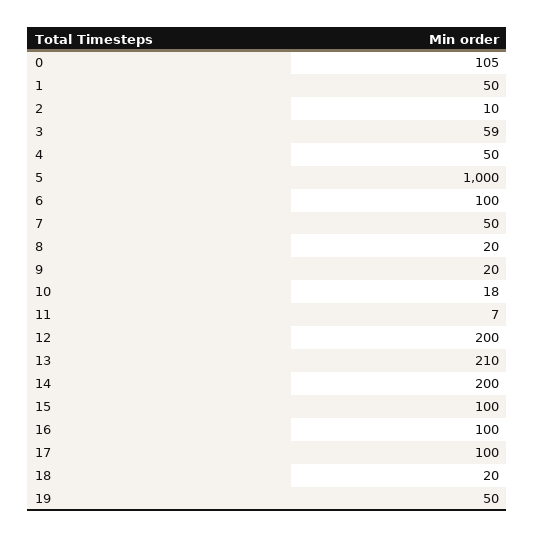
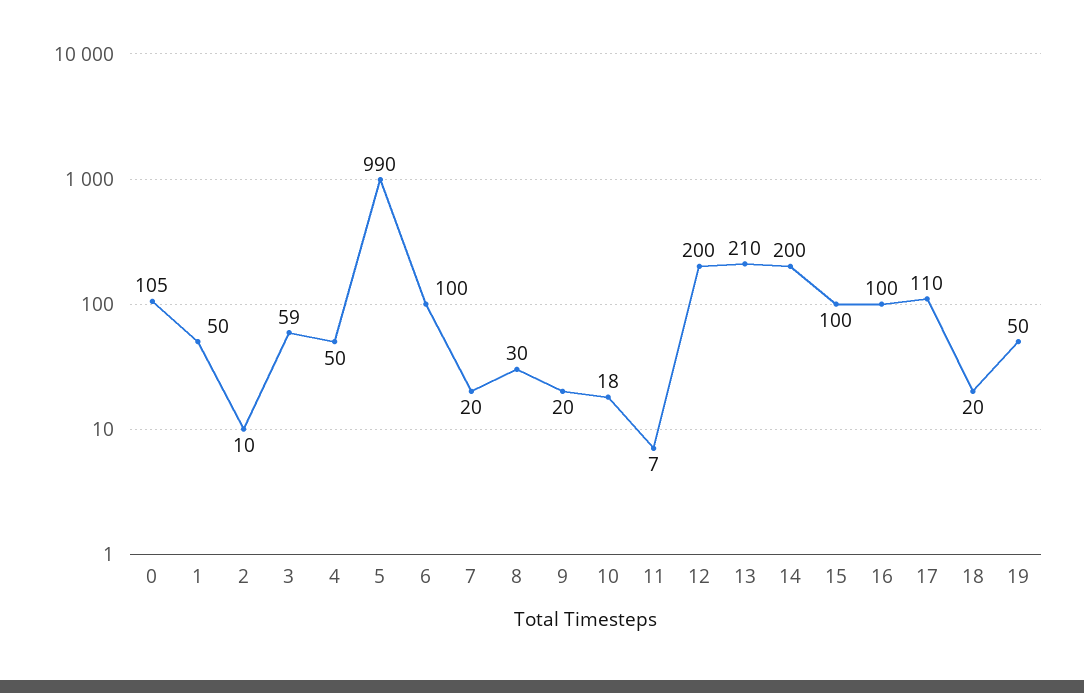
5: 1000 -> 990
7: 50 -> 20
8: 20 -> 30
17: 100 -> 110

